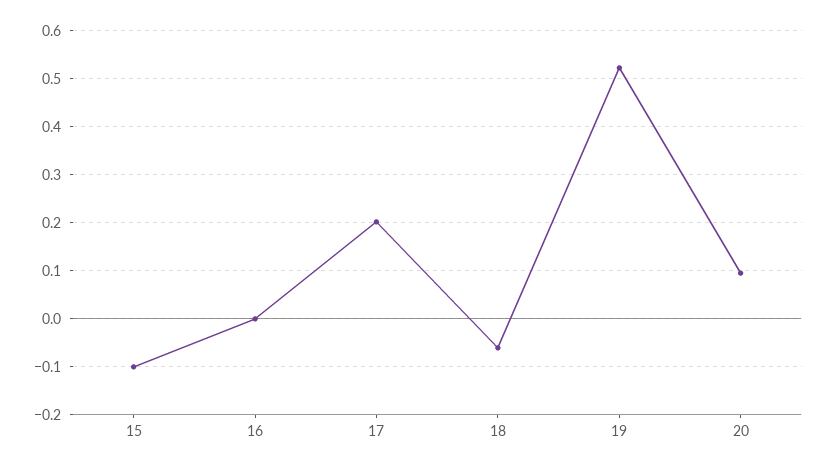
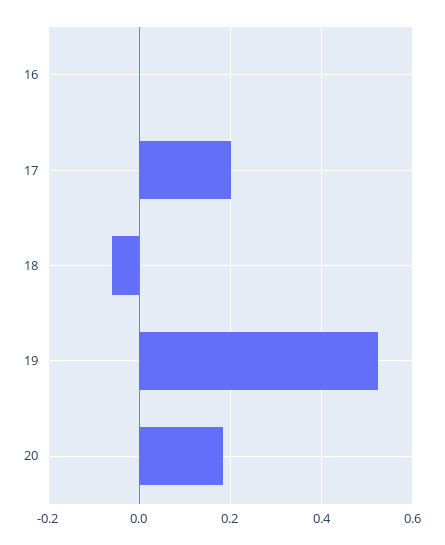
15: -0.1 -> none
20: 0.1 -> 0.18

